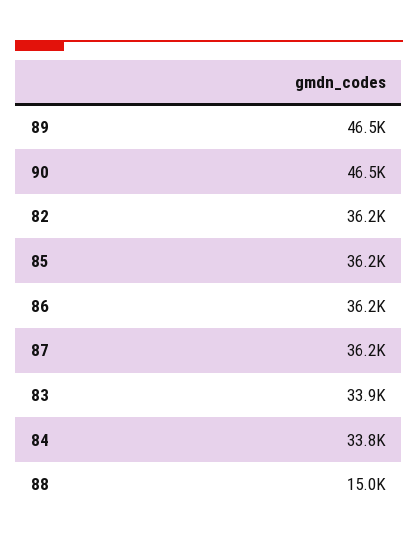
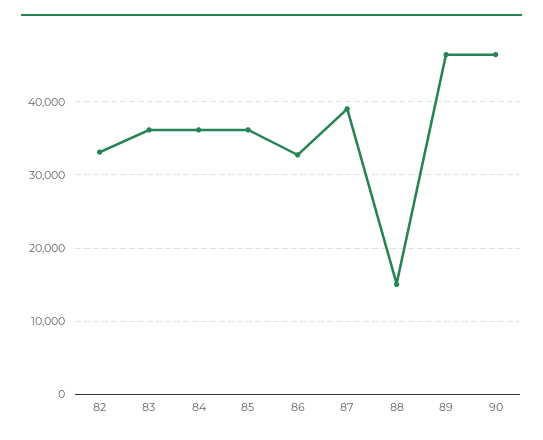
82: 36200 -> 33000
86: 36200 -> 33000
87: 36200 -> 39000
83: 33900 -> 36000
84: 33800 -> 36000

